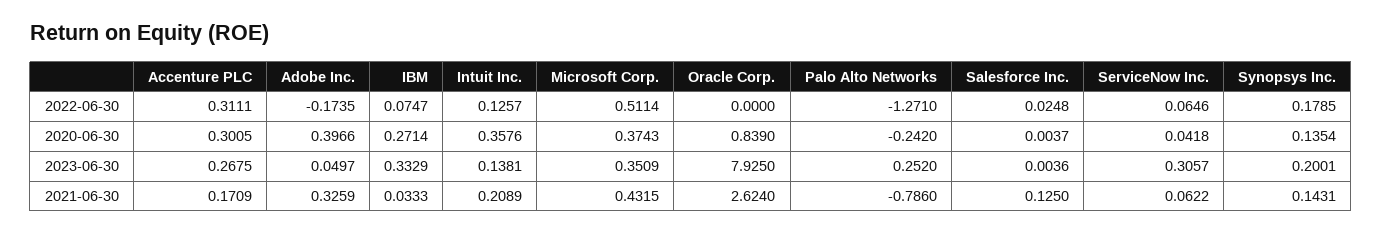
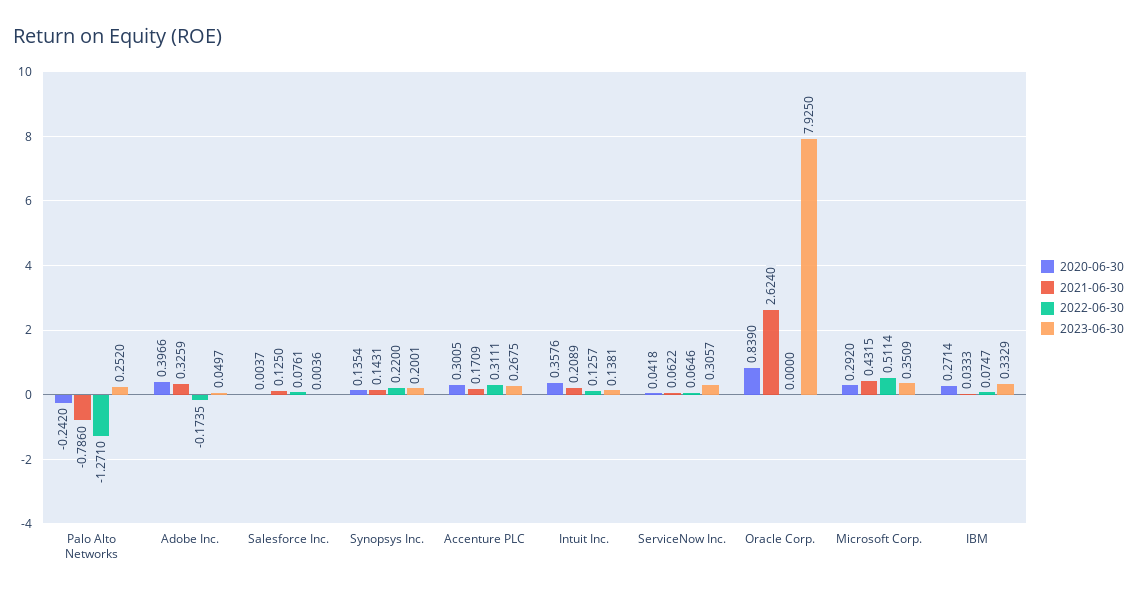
2022-06-30, Salesforce Inc.: 0.0248 -> 0.0761
2022-06-30, Synopsys Inc.: 0.1785 -> 0.22
2020-06-30, Microsoft Corp.: 0.3743 -> 0.292

